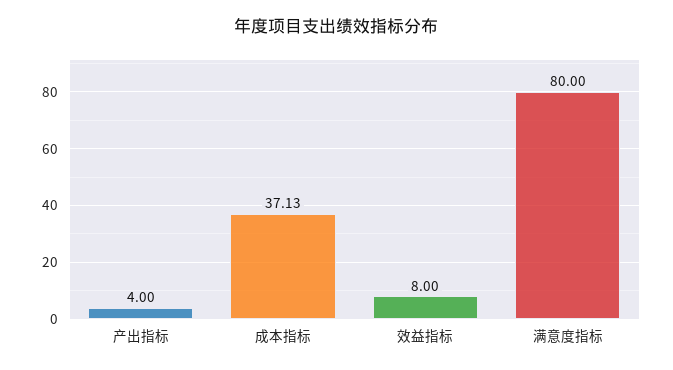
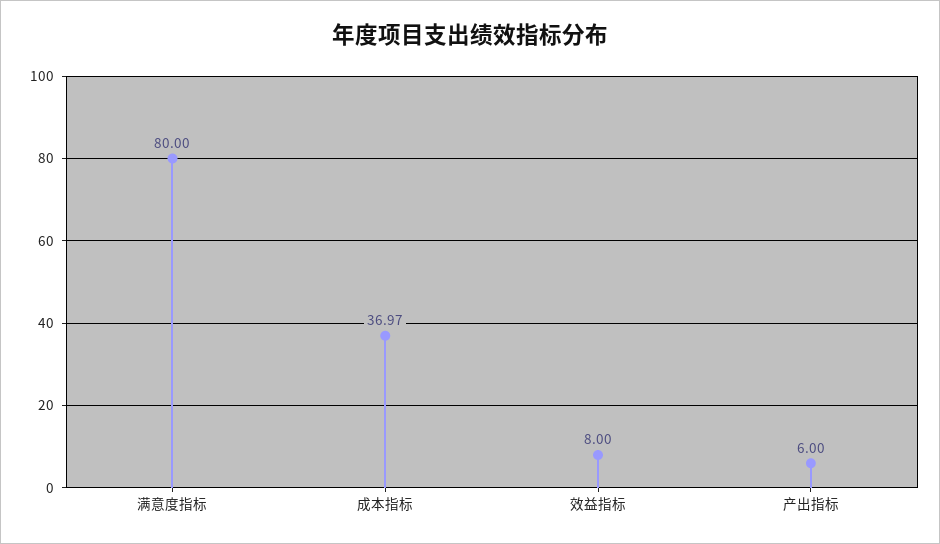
产出指标: 4 -> 6
成本指标: 37.13 -> 36.97

